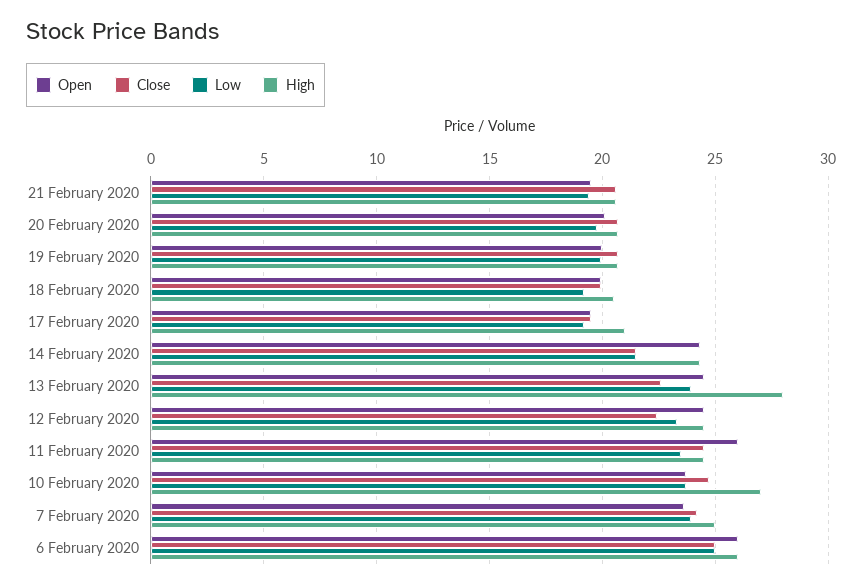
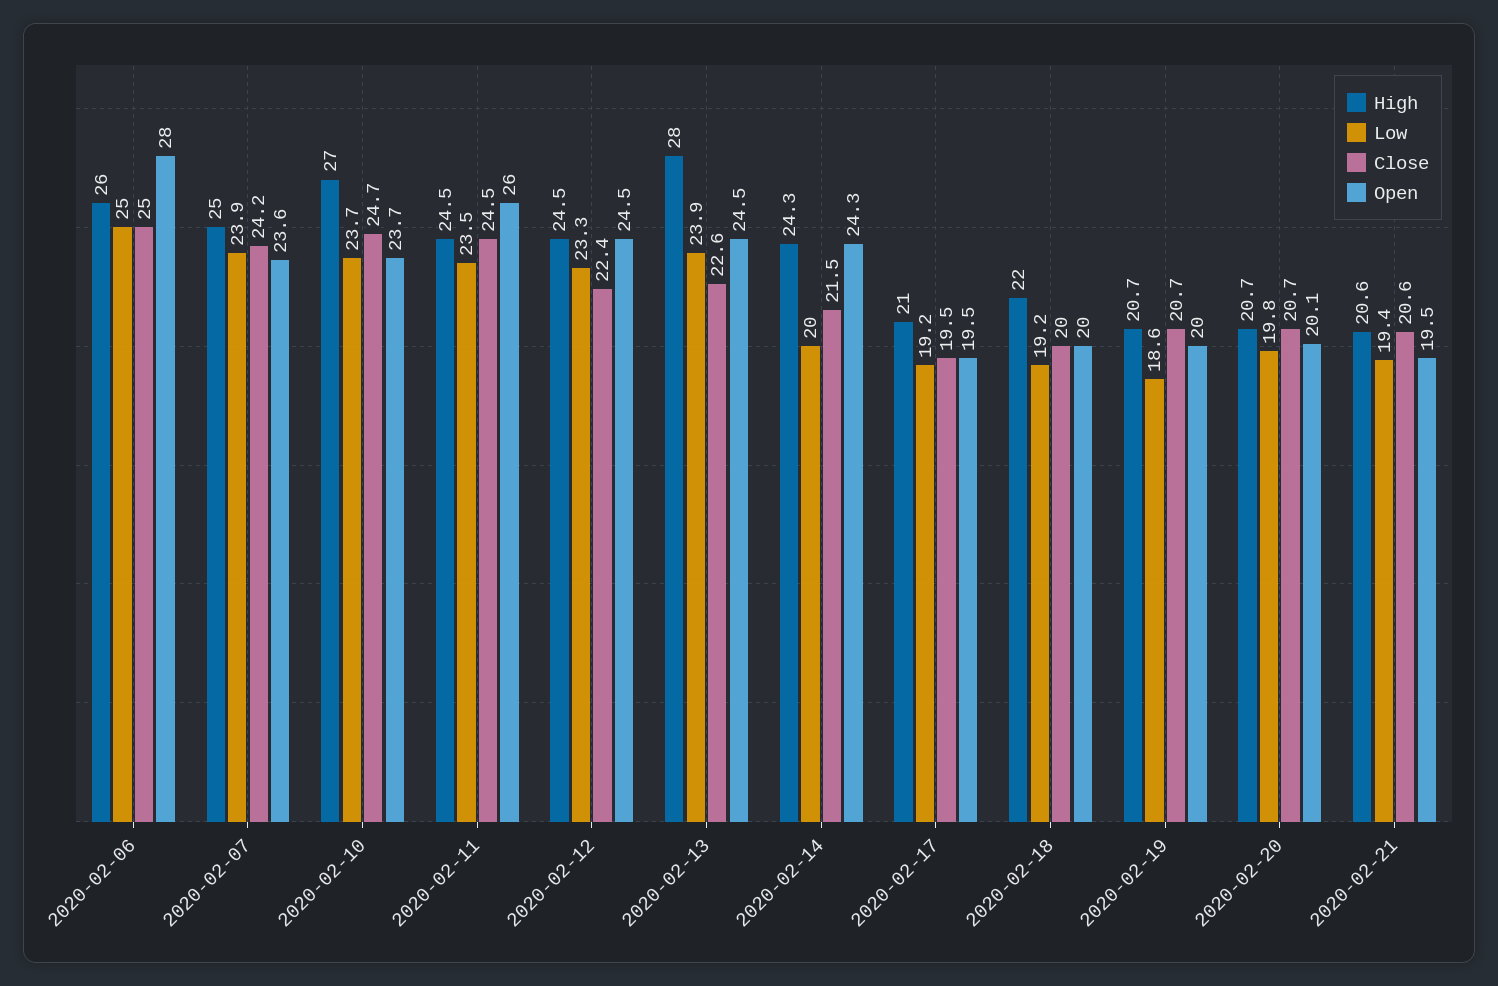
Low, 19 February 2020: 20 -> 18.6
High, 18 February 2020: 20.5 -> 22
Low, 14 February 2020: 21.5 -> 20
Open, 6 February 2020: 26 -> 28

